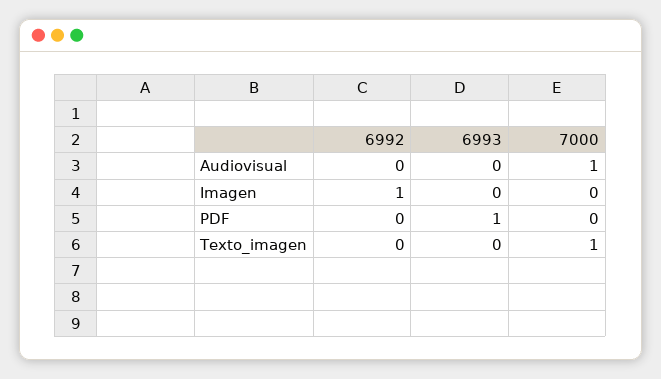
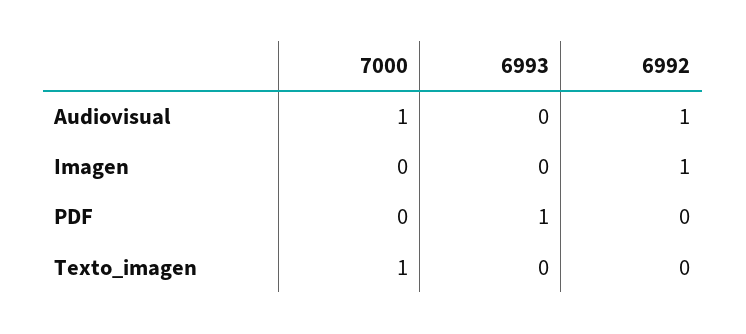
6992, Audiovisual: 0 -> 1

